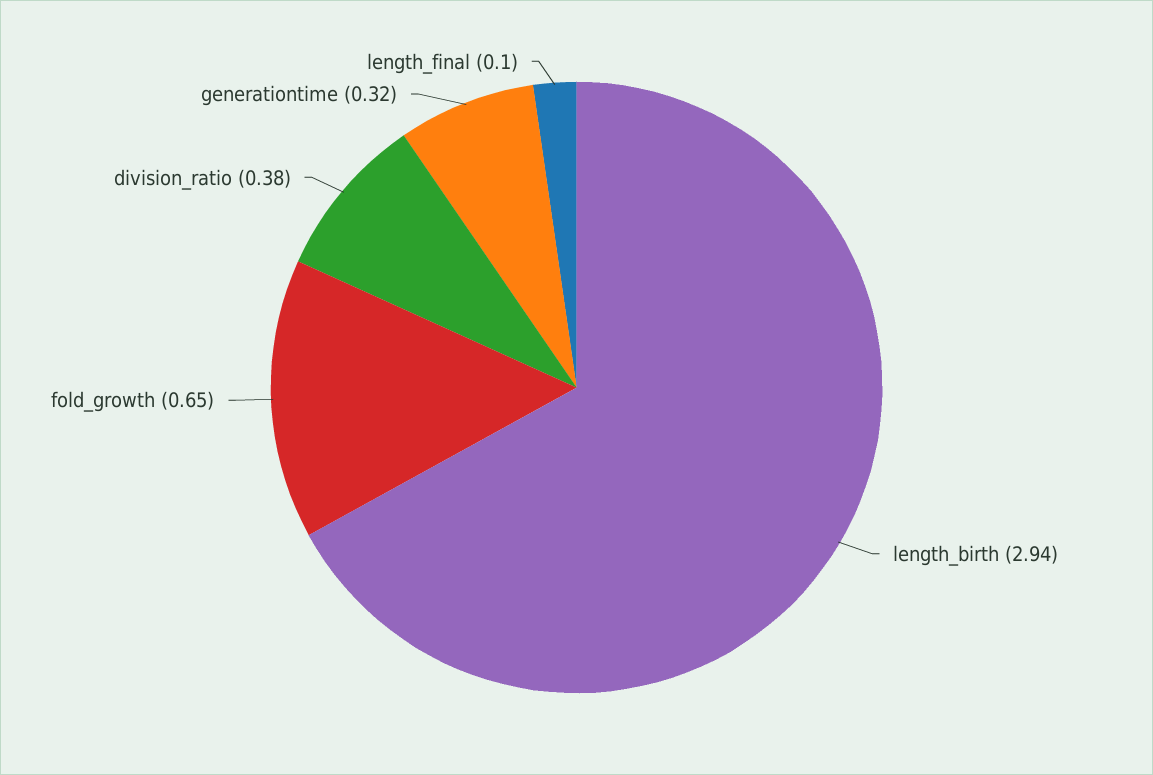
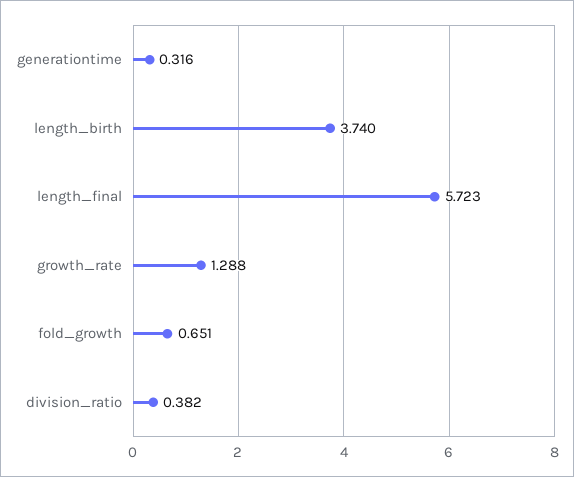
length_birth: 2.94 -> 3.74
length_final: 0.1 -> 5.723
growth_rate: none -> 1.288

